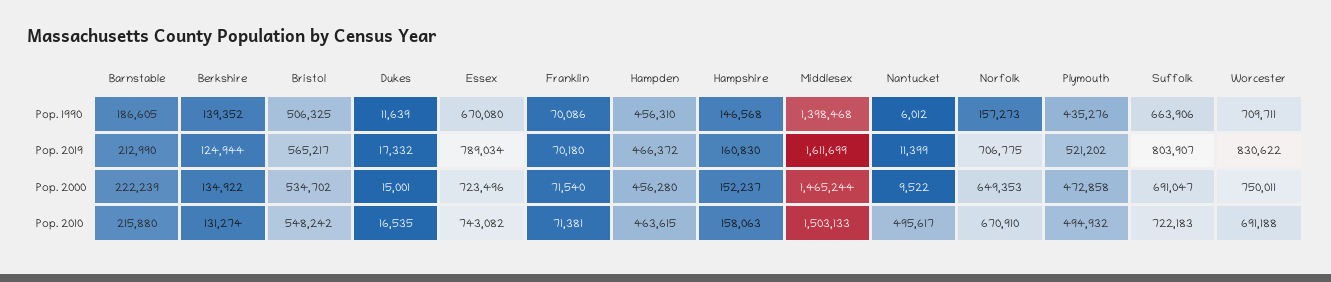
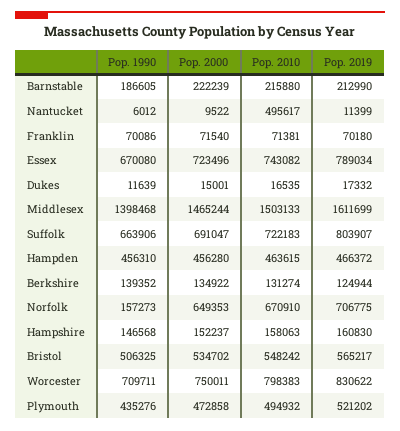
Worcester, Pop. 2010: 691188 -> 798383

